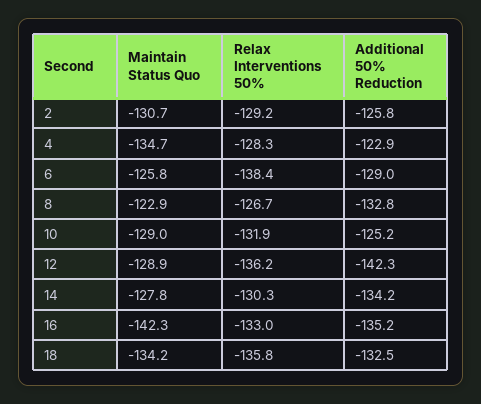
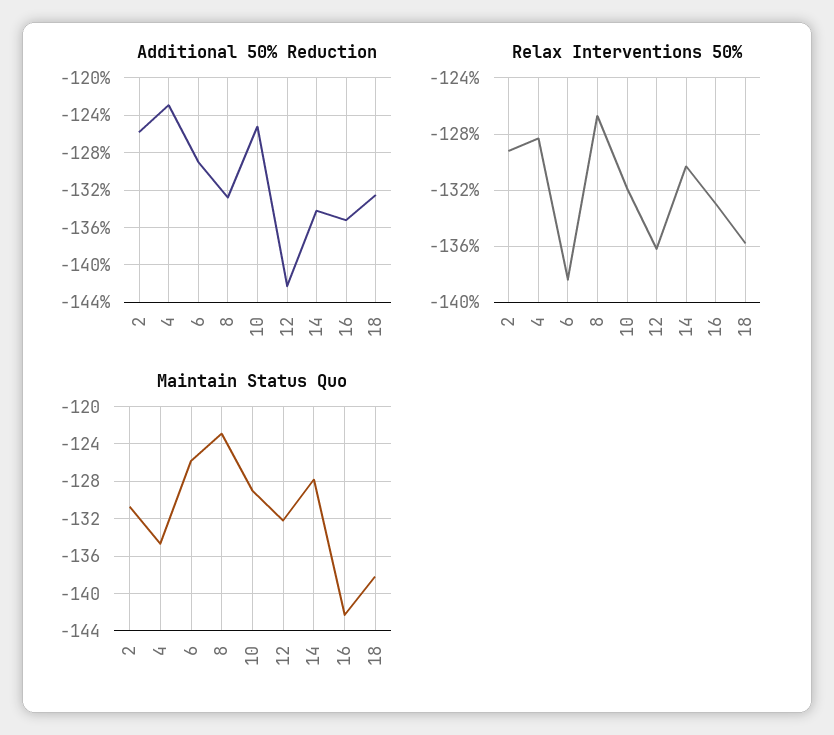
Maintain Status Quo, 12: -128.9 -> -132
Maintain Status Quo, 18: -134.2 -> -138

